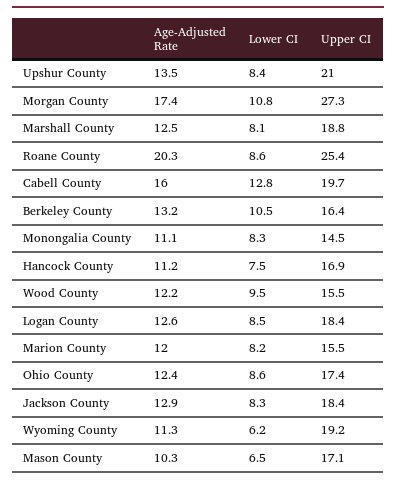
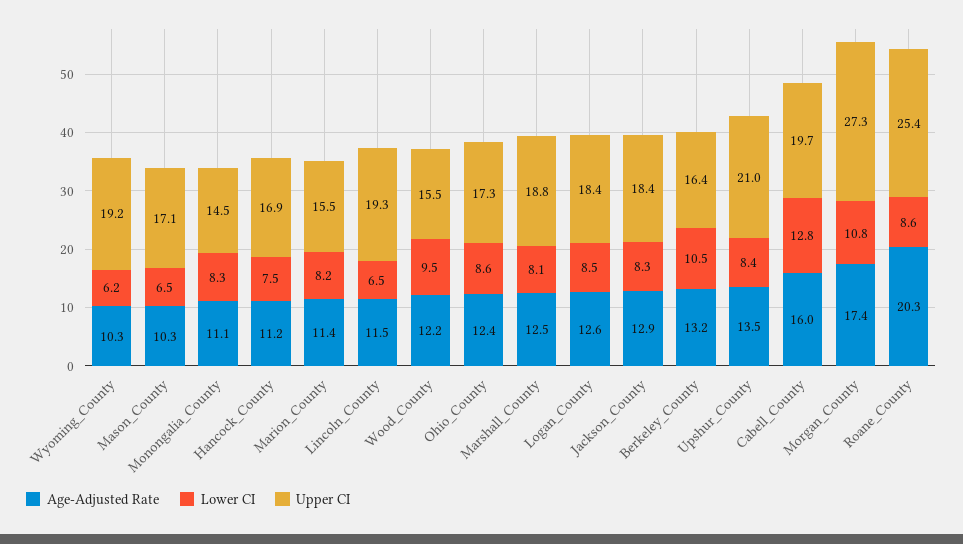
Age-Adjusted Rate, Marion County: 12 -> 11.4
Upper CI, Ohio County: 17.4 -> 17.3
Age-Adjusted Rate, Wyoming County: 11.3 -> 10.3
Age-Adjusted Rate, Lincoln_County: none -> 11.5
Lower CI, Lincoln_County: none -> 6.5
Upper CI, Lincoln_County: none -> 19.3

